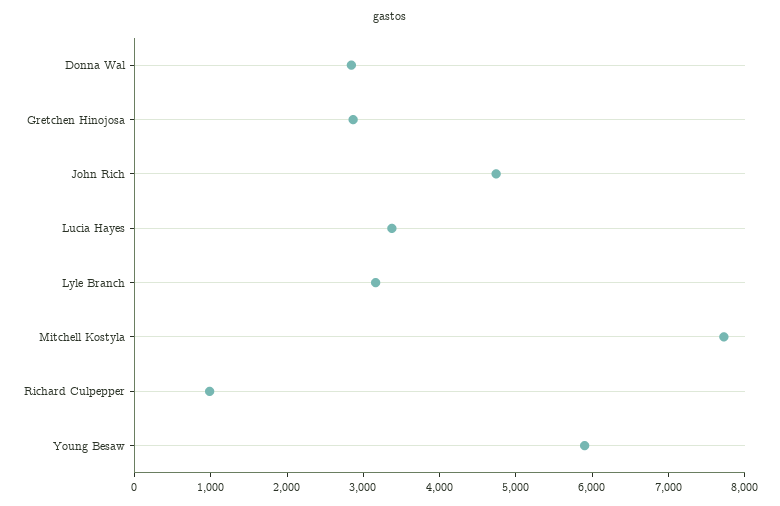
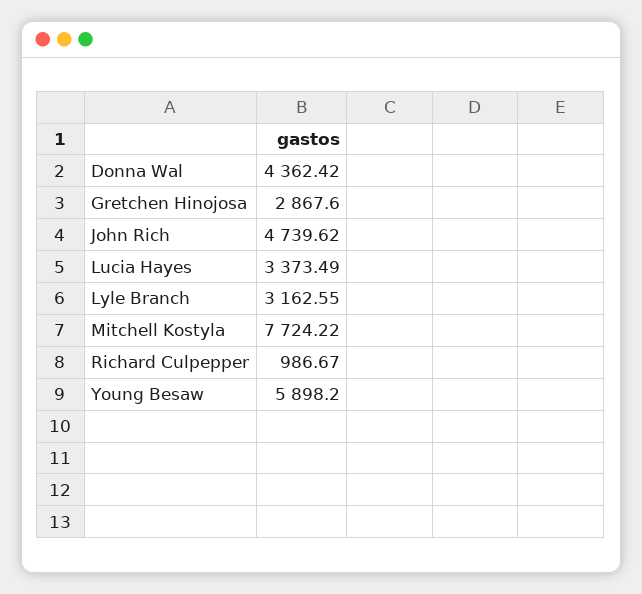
Donna Wal: 2800 -> 4362.42

